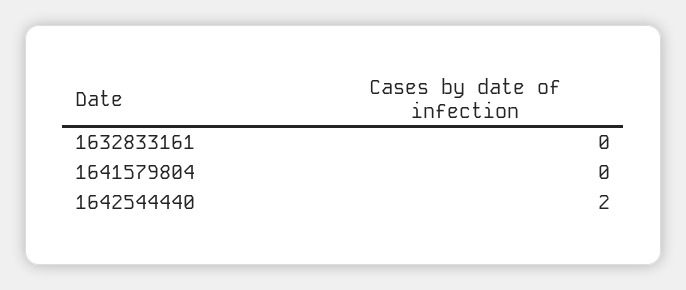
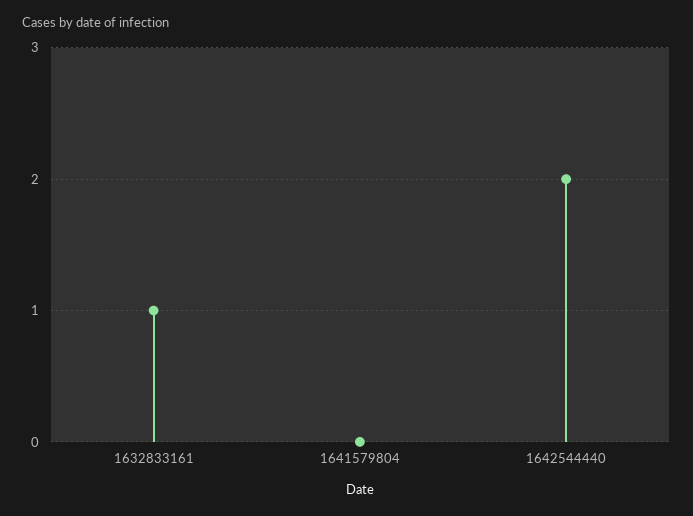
1632833161: 0 -> 1

